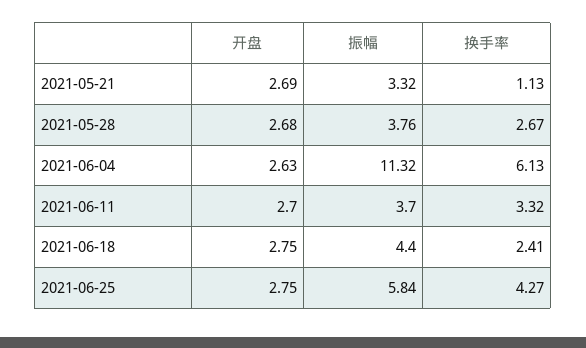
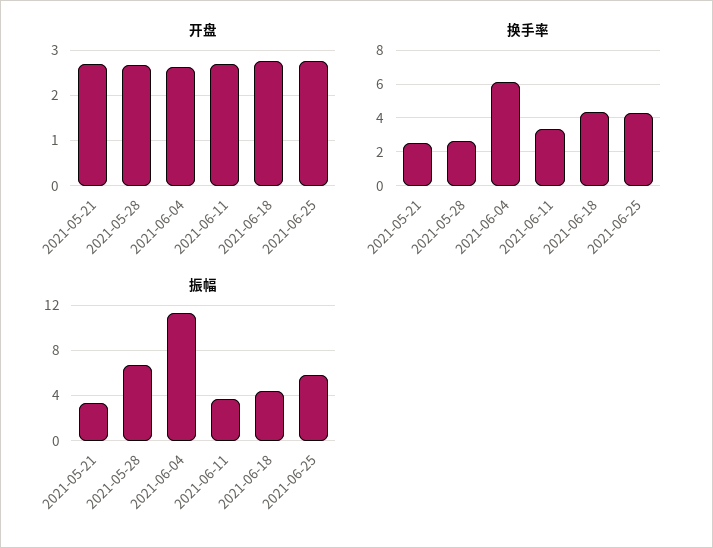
换手率, 2021-05-21: 1.13 -> 2.5
振幅, 2021-05-28: 3.76 -> 7
换手率, 2021-06-18: 2.41 -> 4.5

